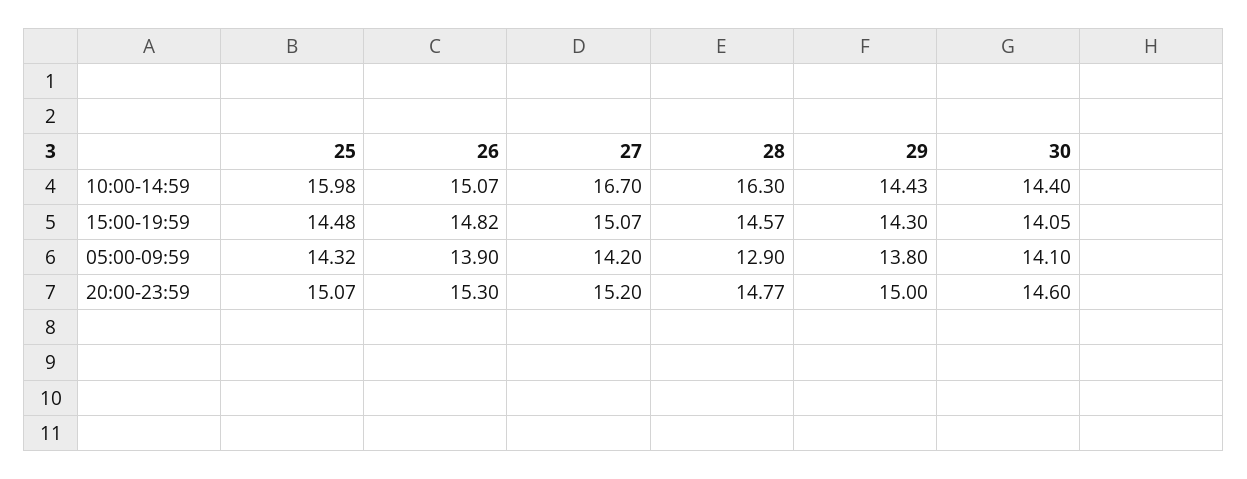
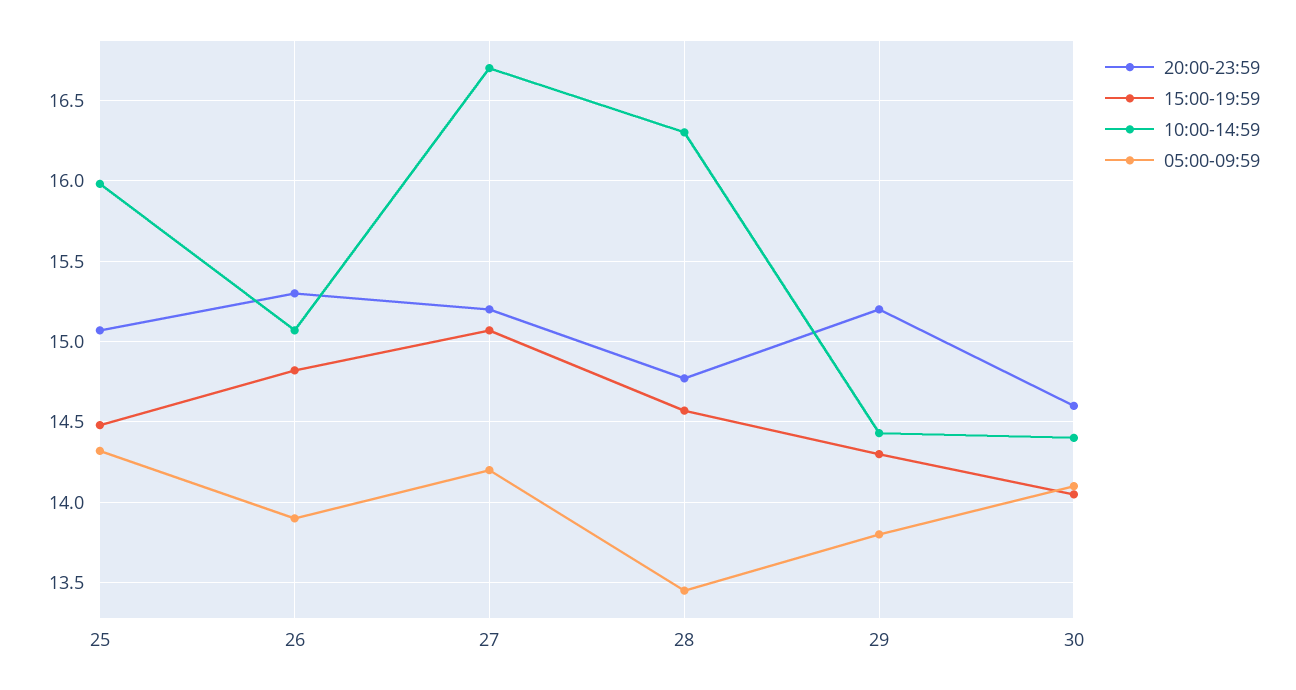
05:00-09:59, 28: 12.9 -> 13.45
20:00-23:59, 29: 15 -> 15.2

